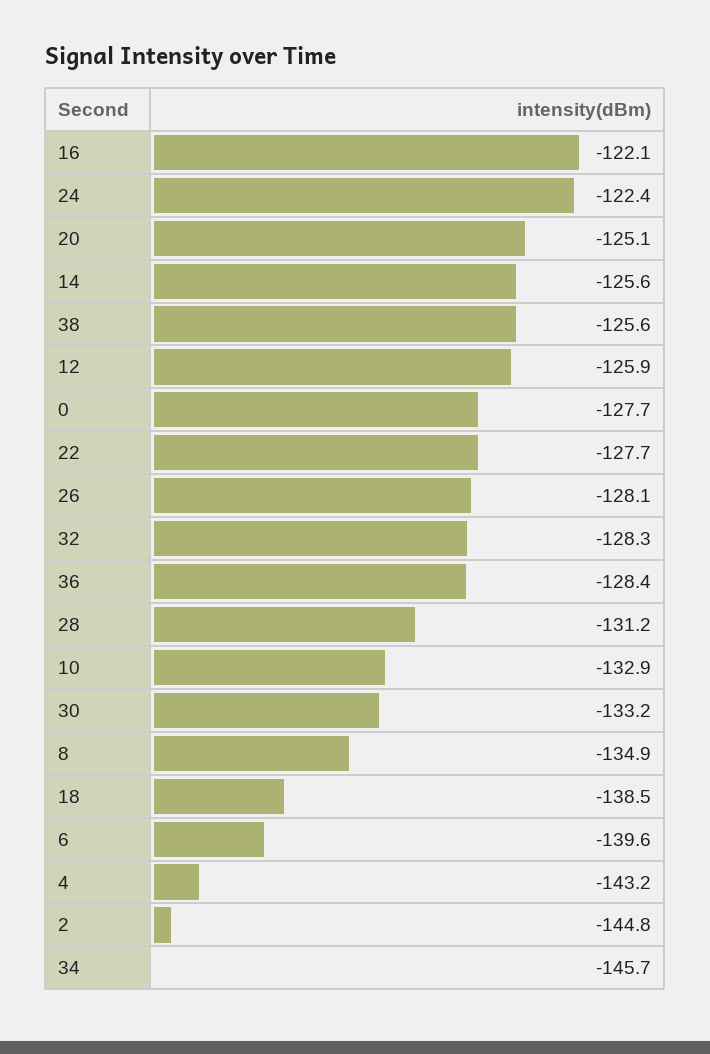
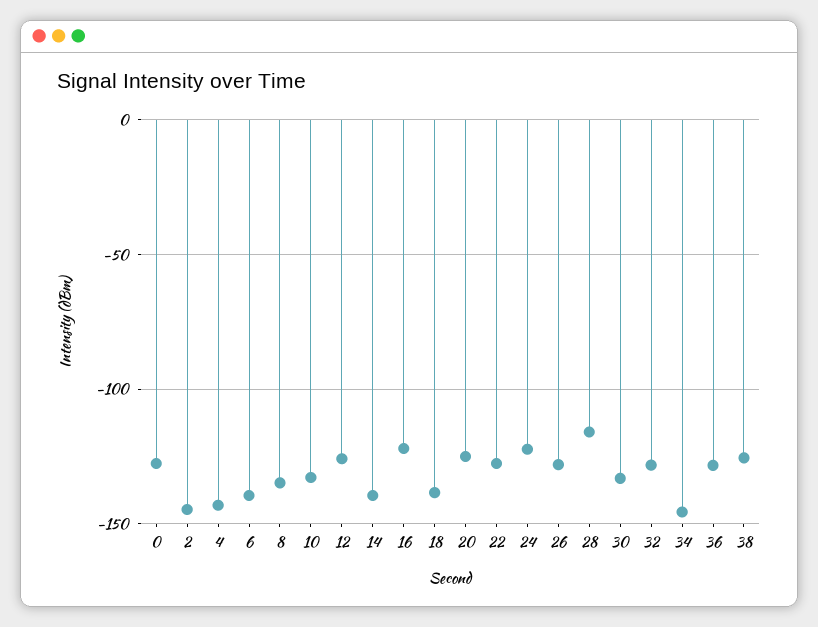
14: -125.6 -> -140
28: -131.2 -> -115

